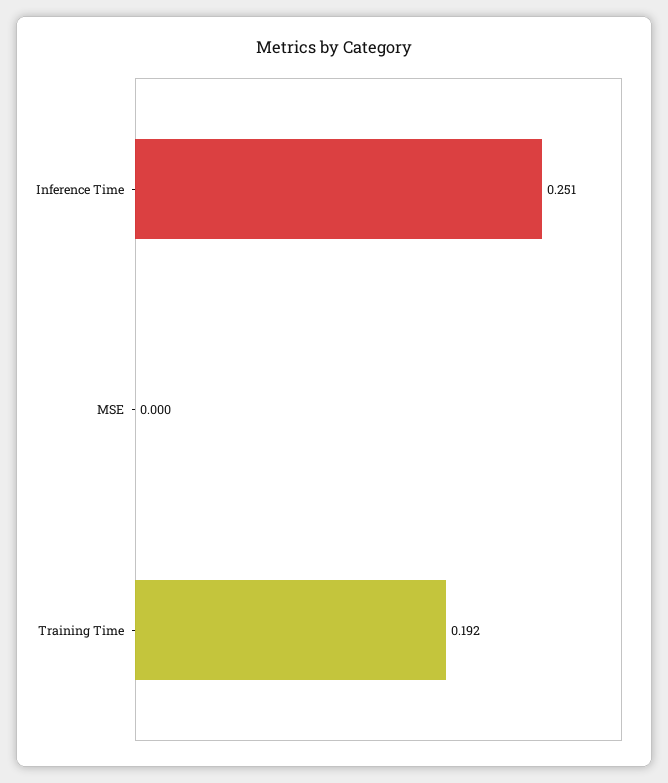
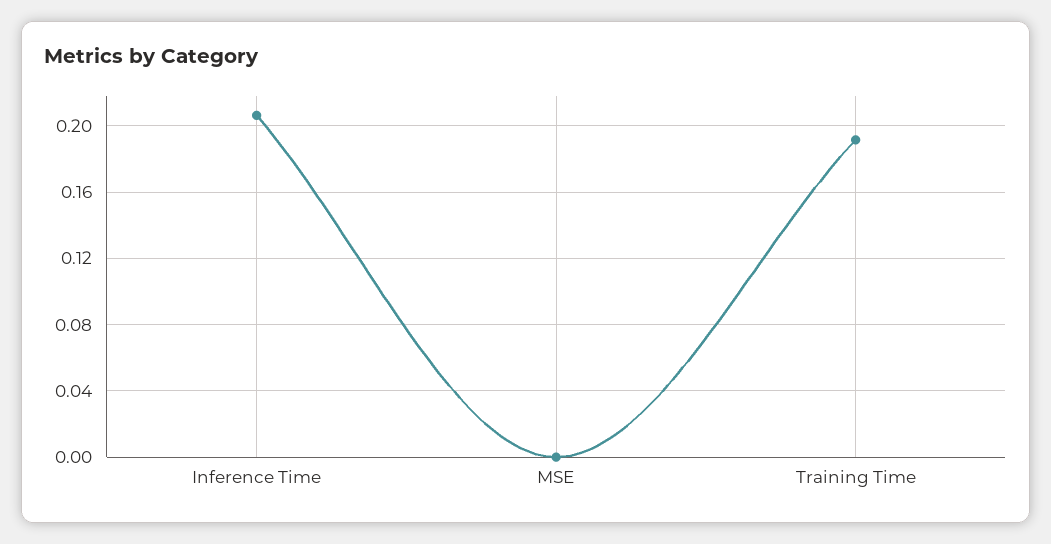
Inference Time: 0.251 -> 0.205

